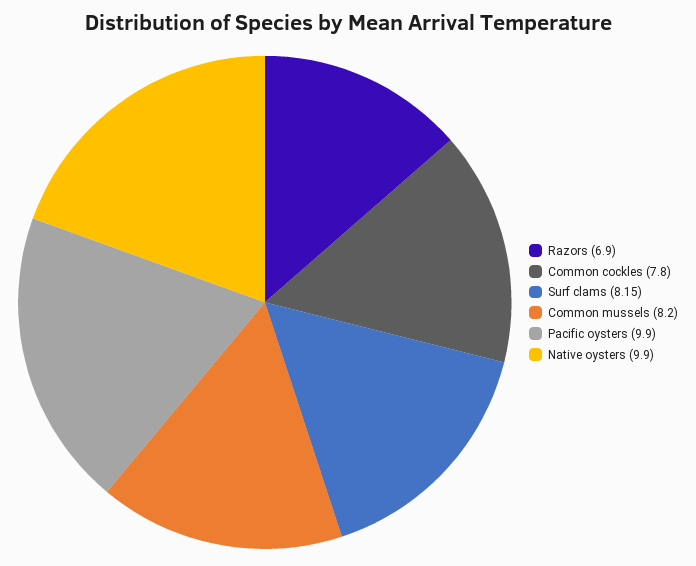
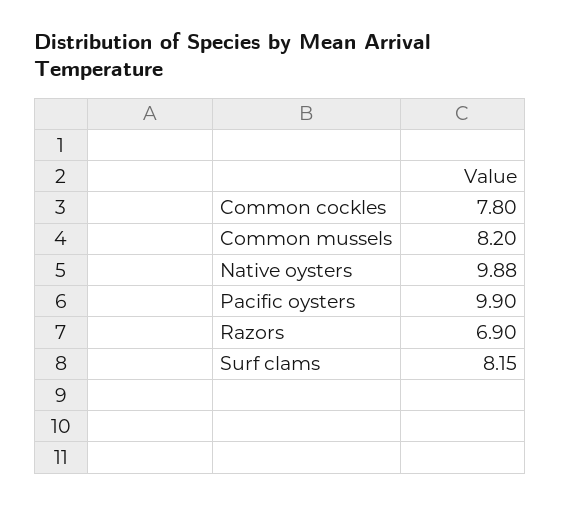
Native oysters: 9.9 -> 9.88

